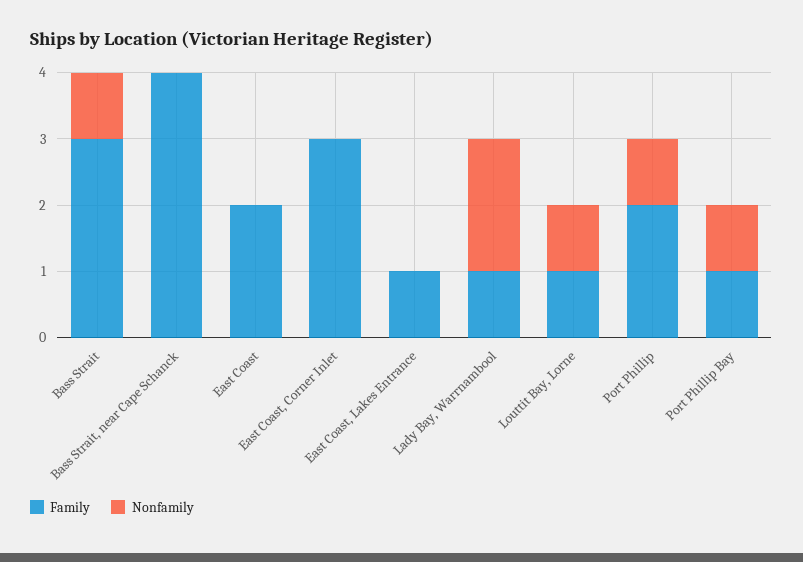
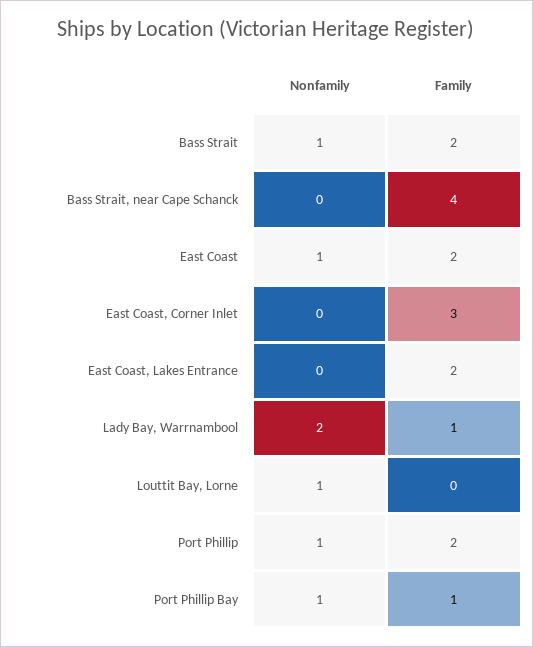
Family, Bass Strait: 3 -> 2
Nonfamily, East Coast: 0 -> 1
Family, East Coast, Lakes Entrance: 1 -> 2
Family, Louttit Bay, Lorne: 1 -> 0

